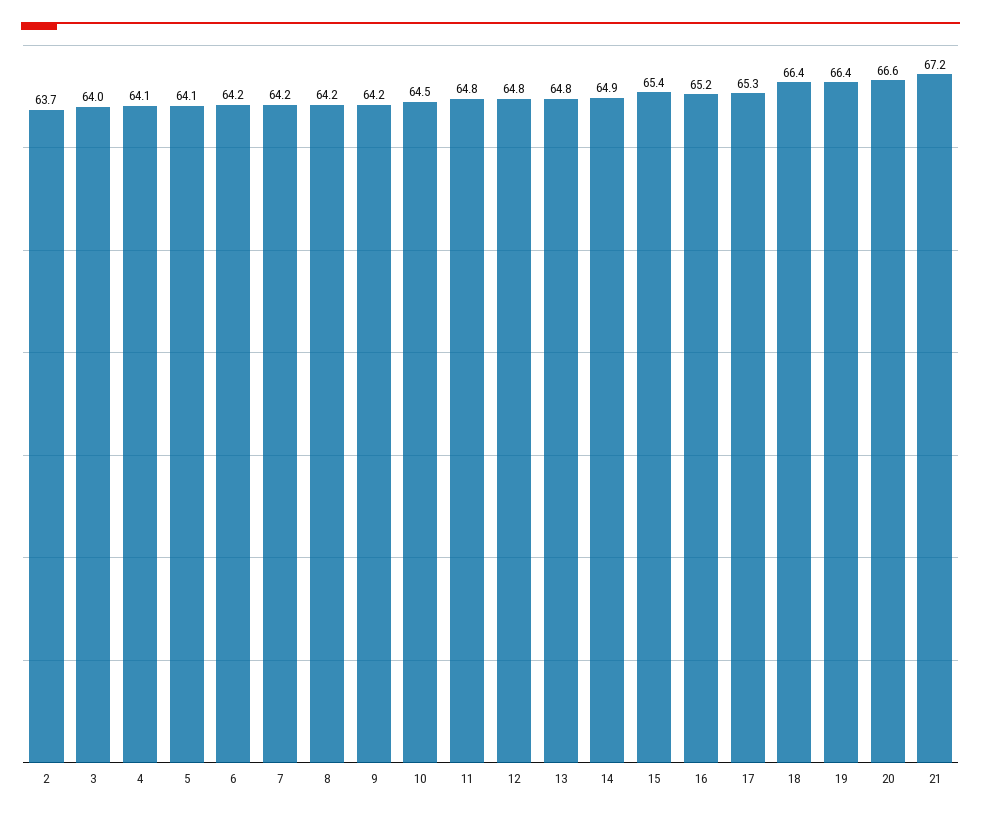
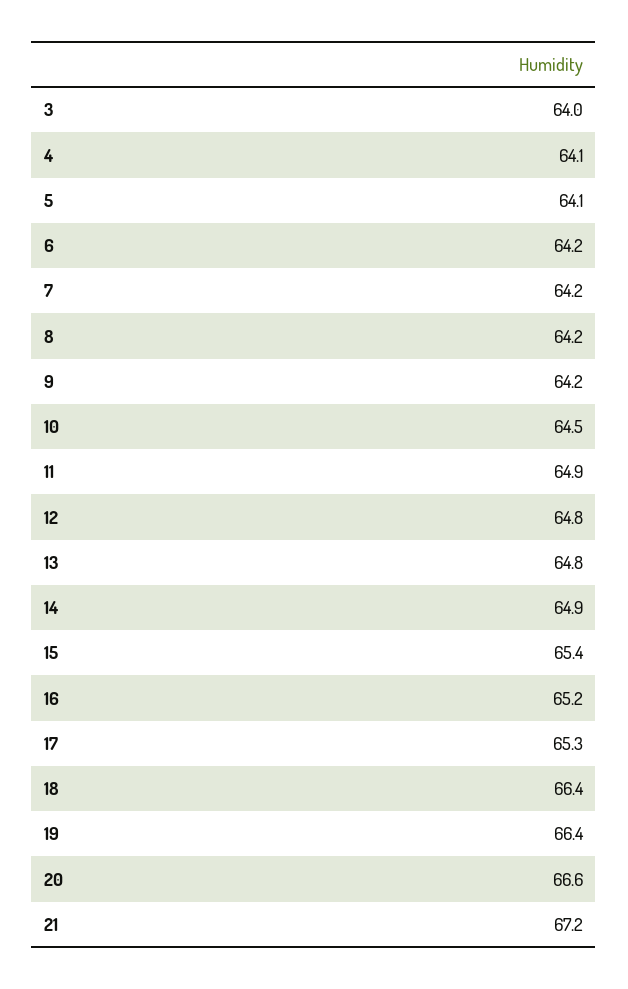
2: 63.7 -> none
11: 64.8 -> 64.9

